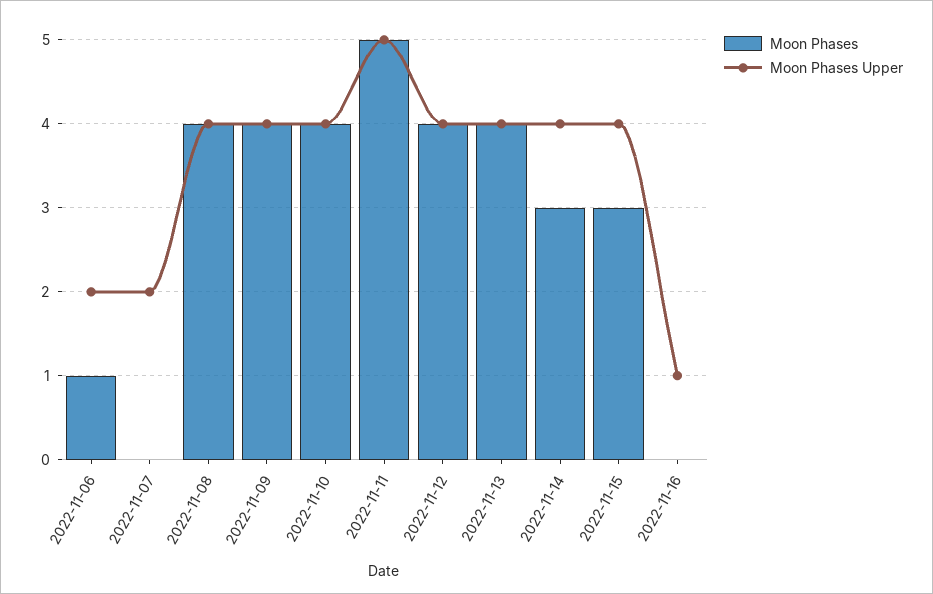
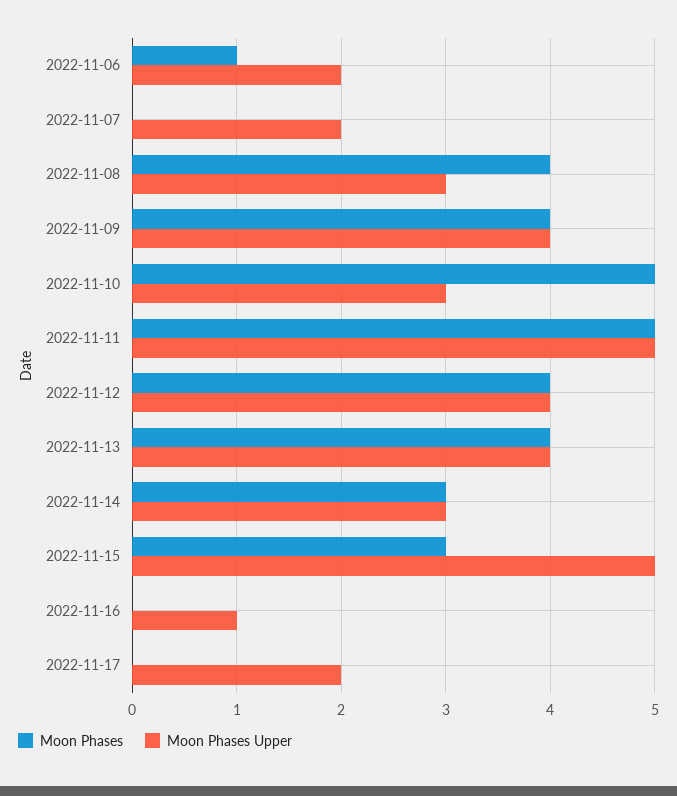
Moon Phases Upper, 2022-11-08: 4 -> 3
Moon Phases, 2022-11-10: 4 -> 5
Moon Phases Upper, 2022-11-10: 4 -> 3
Moon Phases Upper, 2022-11-14: 4 -> 3
Moon Phases Upper, 2022-11-15: 4 -> 5
Moon Phases, 2022-11-17: none -> 0
Moon Phases Upper, 2022-11-17: none -> 2

